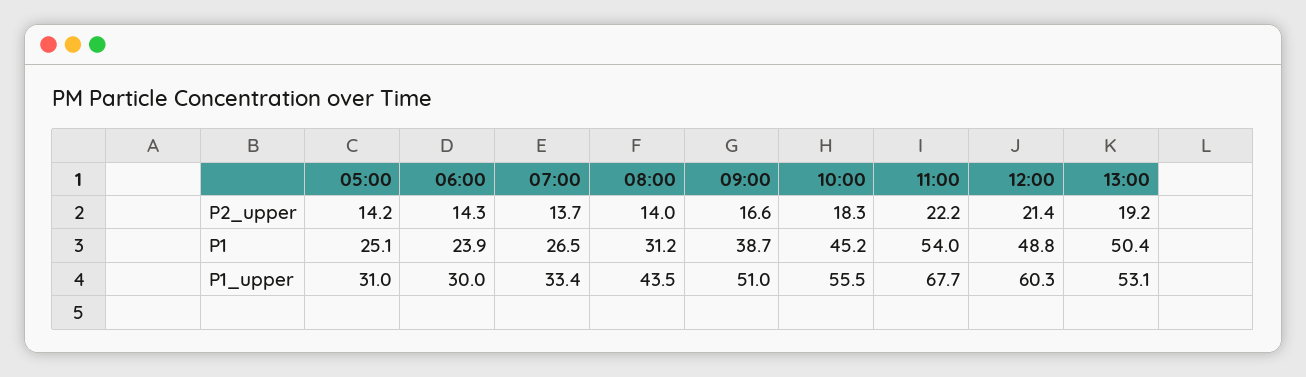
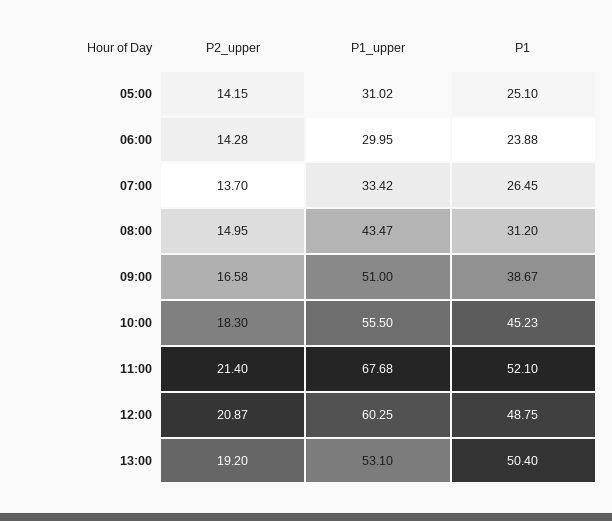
08:00, P2_upper: 14 -> 14.95
11:00, P2_upper: 22.2 -> 21.4
12:00, P2_upper: 21.4 -> 20.87
11:00, P1: 54 -> 52.1

